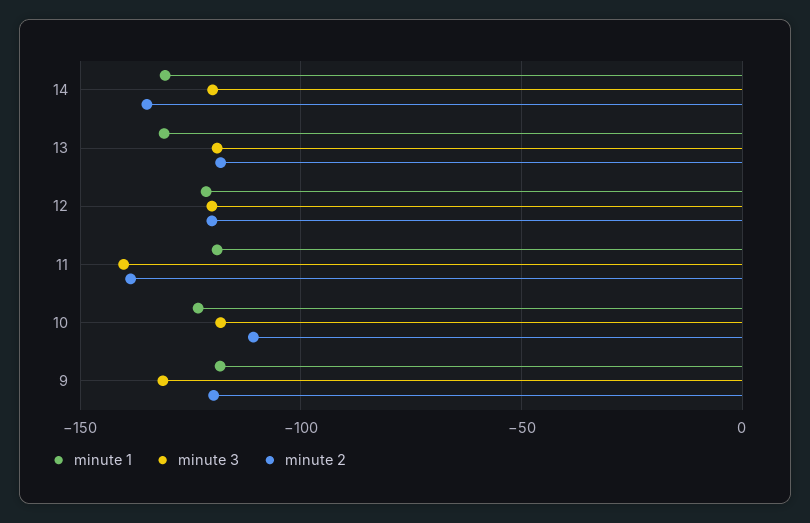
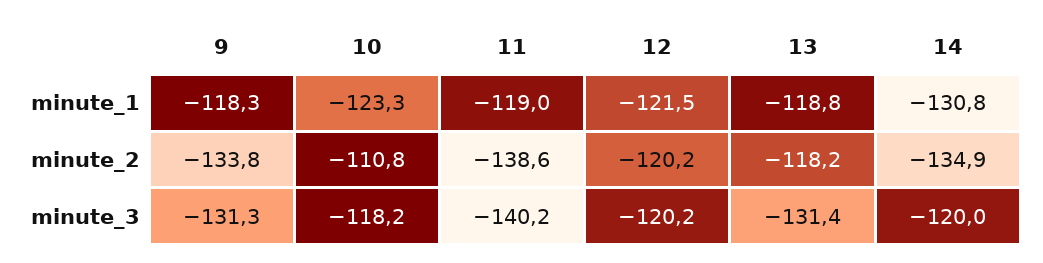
minute 1, 13: -130 -> -118.8
minute 3, 13: -120 -> -131.4
minute 2, 9: -120 -> -133.8

